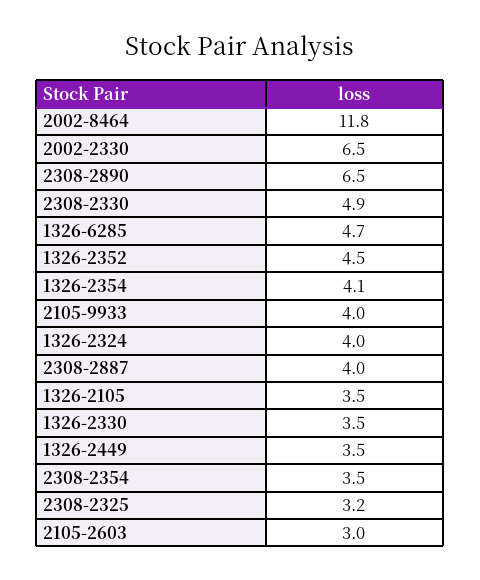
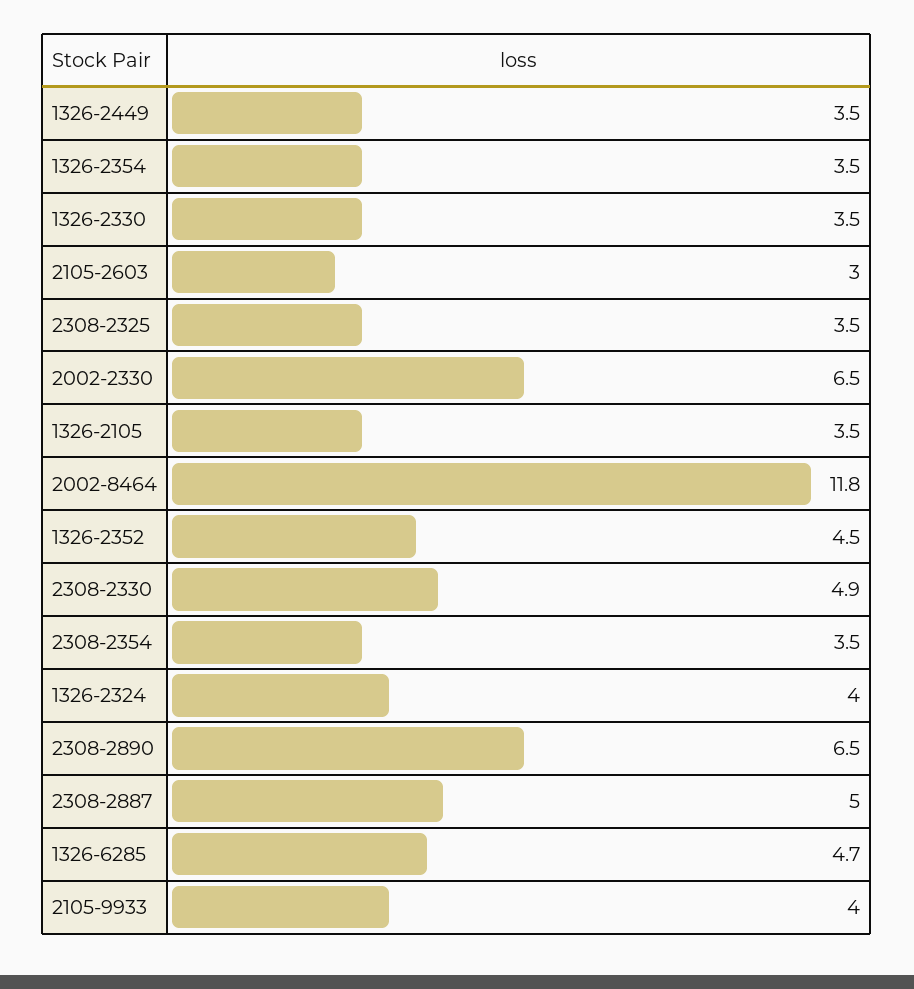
1326-2354: 4.1 -> 3.5
2308-2887: 4 -> 5
2308-2325: 3.2 -> 3.5

